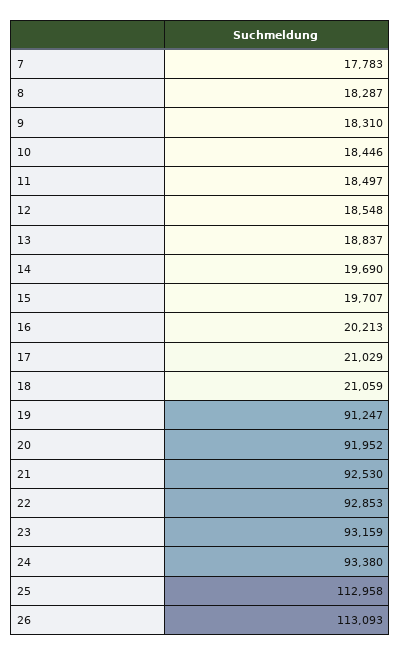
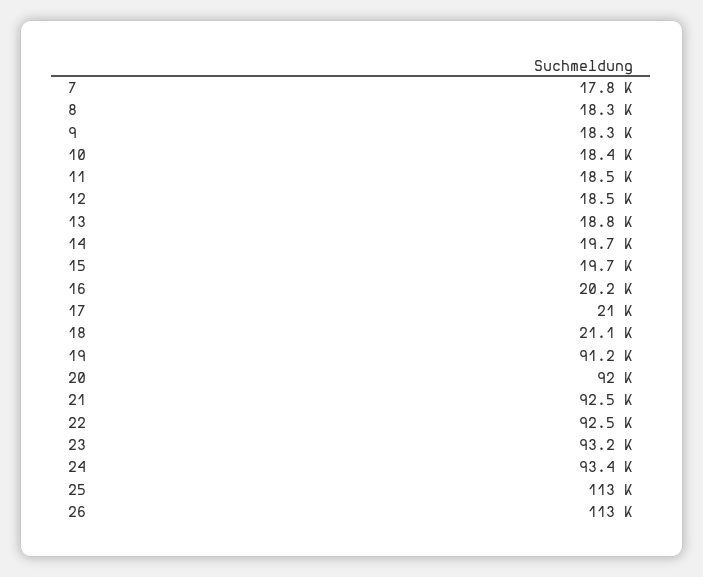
22: 92853 -> 92500

